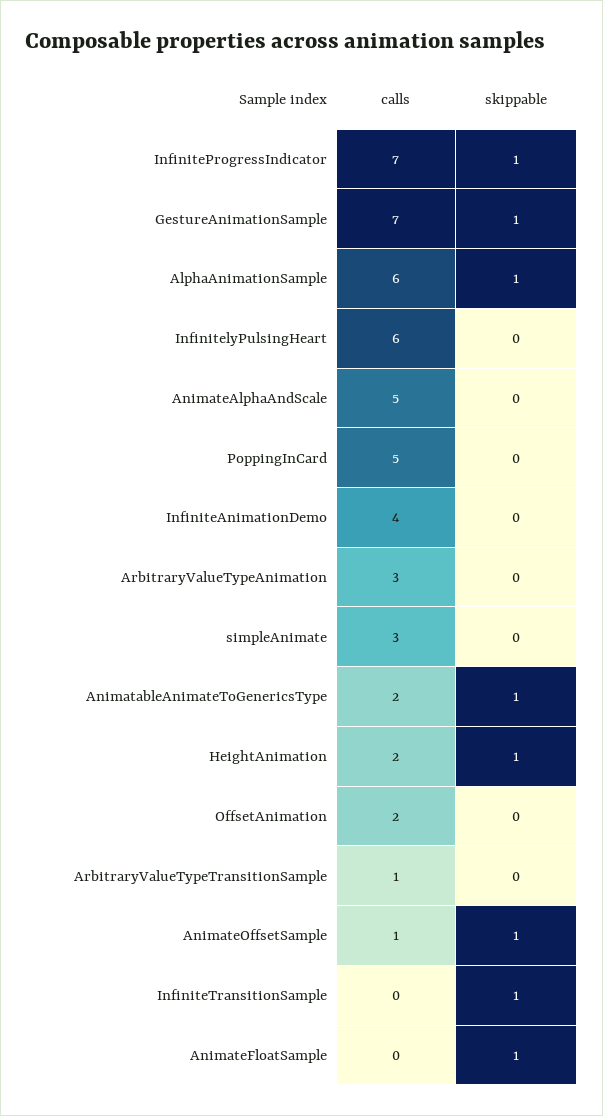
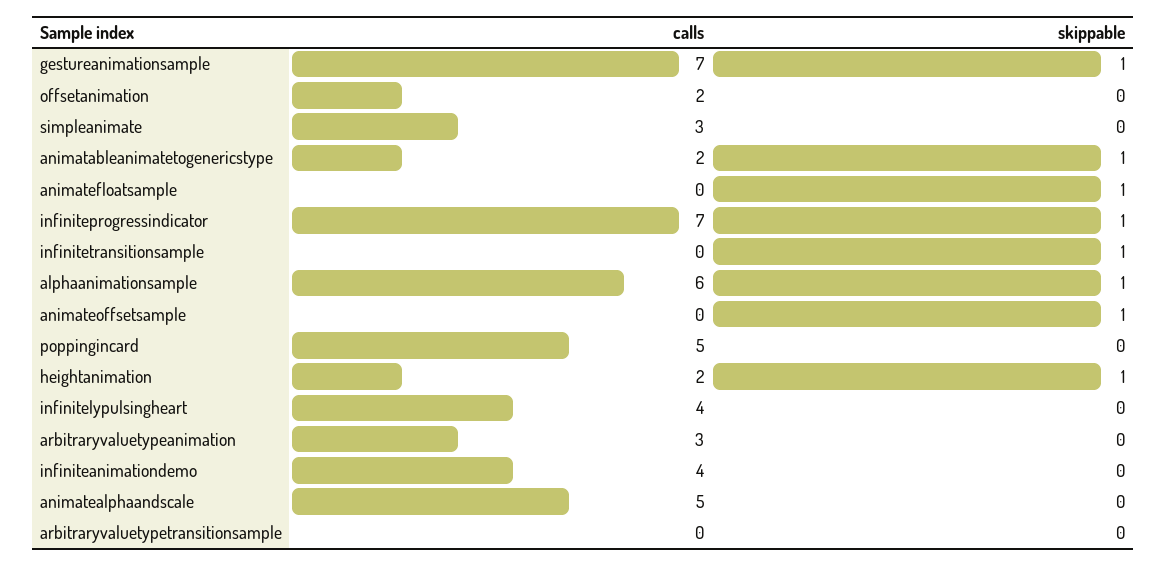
calls, InfinitelyPulsingHeart: 6 -> 4
calls, ArbitraryValueTypeTransitionSample: 1 -> 0
calls, AnimateOffsetSample: 1 -> 0

